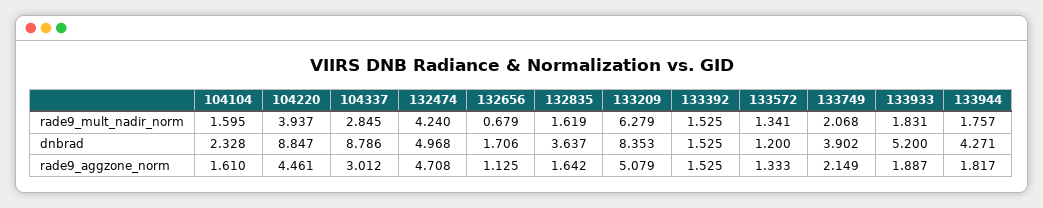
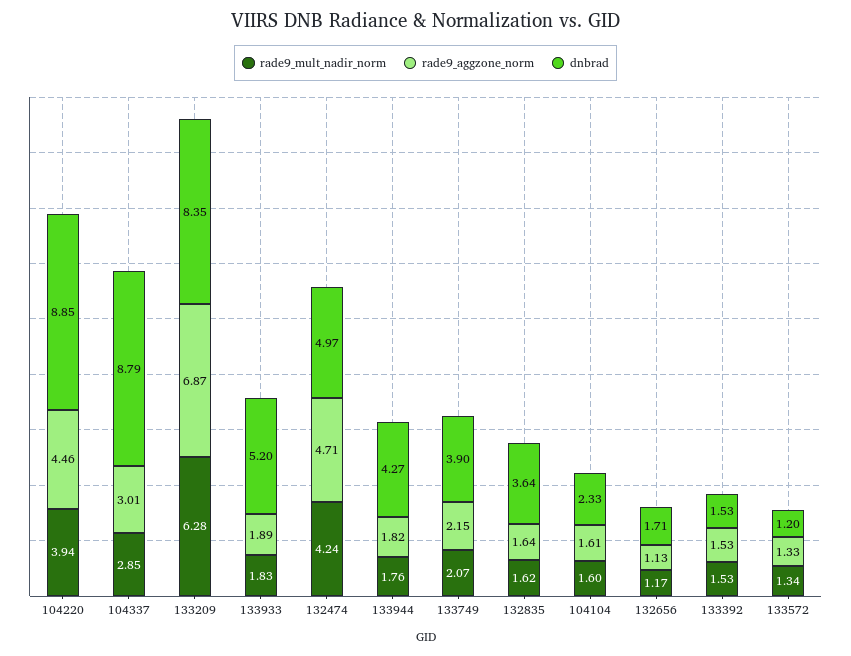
rade9_mult_nadir_norm, 132656: 0.679 -> 1.17
rade9_aggzone_norm, 133209: 5.079 -> 6.87

